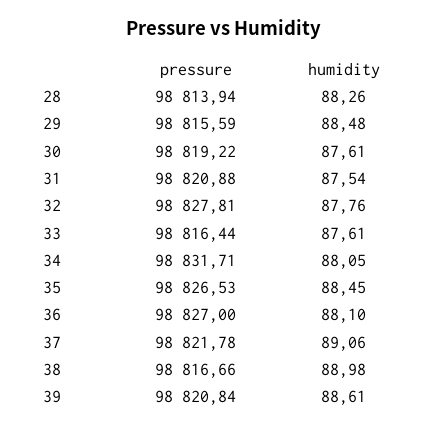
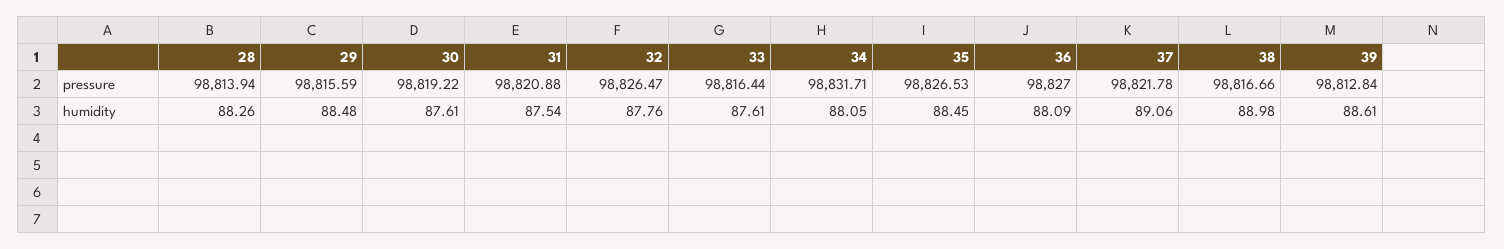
pressure, 32: 98827.81 -> 98826.47
humidity, 36: 88.1 -> 88.09
pressure, 39: 98820.84 -> 98812.84

